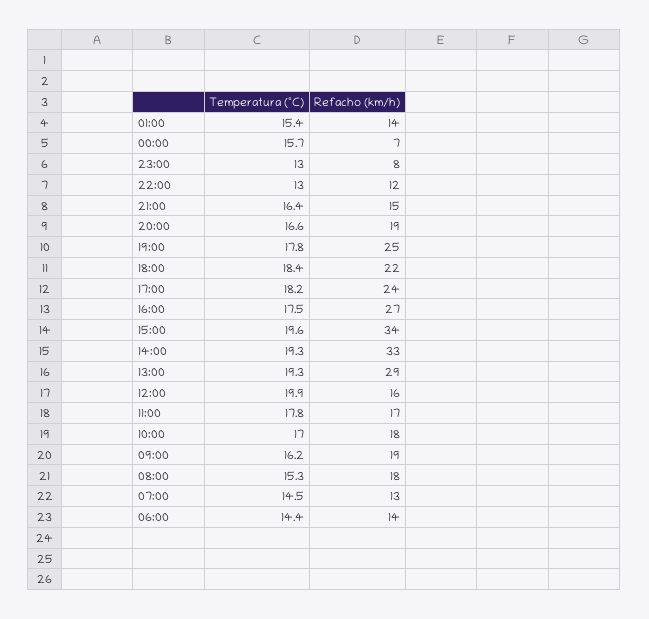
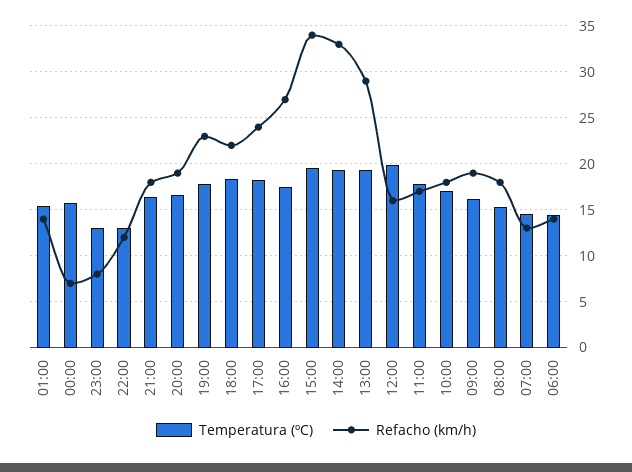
Refacho (km/h), 21:00: 15 -> 18
Refacho (km/h), 19:00: 25 -> 23

